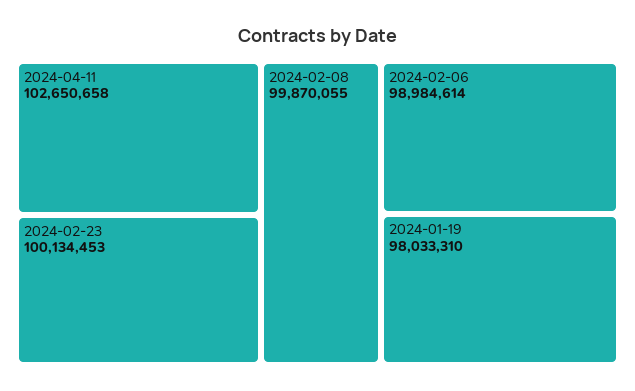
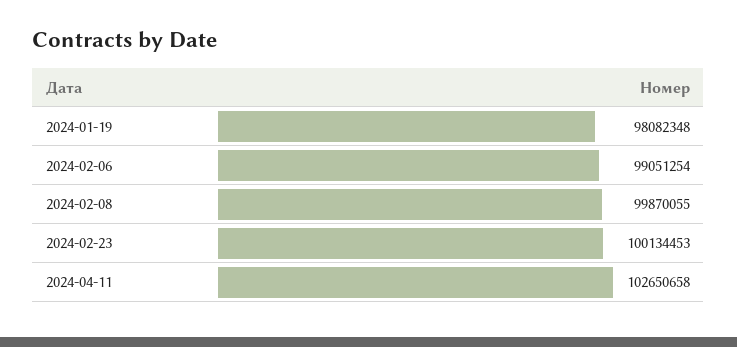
2024-02-06: 98984614 -> 99051254
2024-01-19: 98033310 -> 98082348

